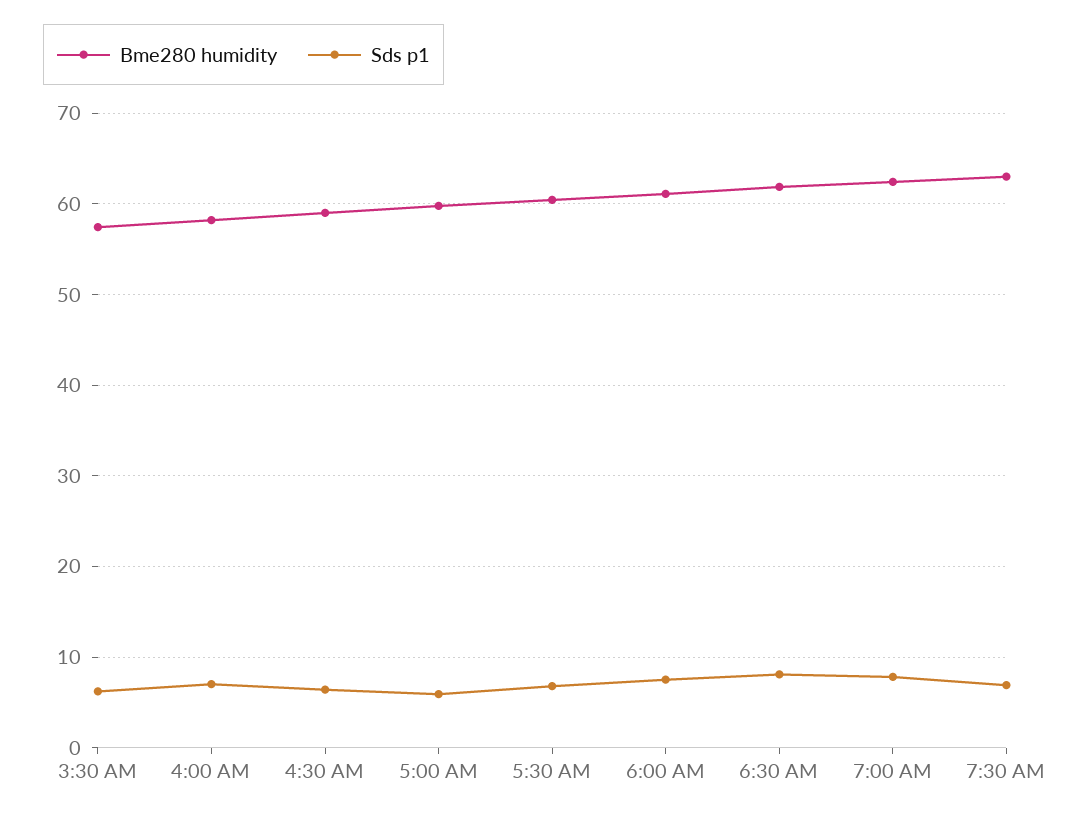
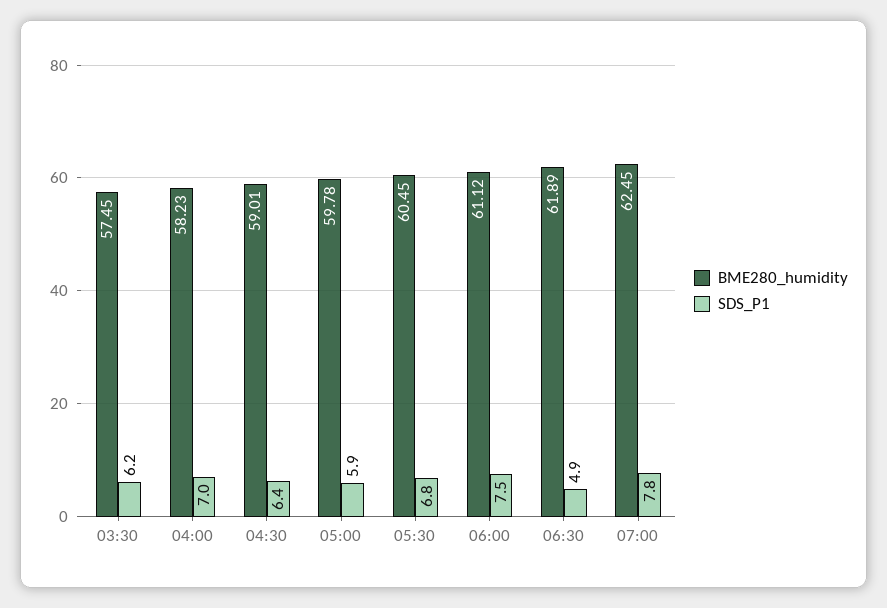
Sds p1, 6:30 AM: 8 -> 4.9
Bme280 humidity, 7:30 AM: 63 -> none
Sds p1, 7:30 AM: 7 -> none

